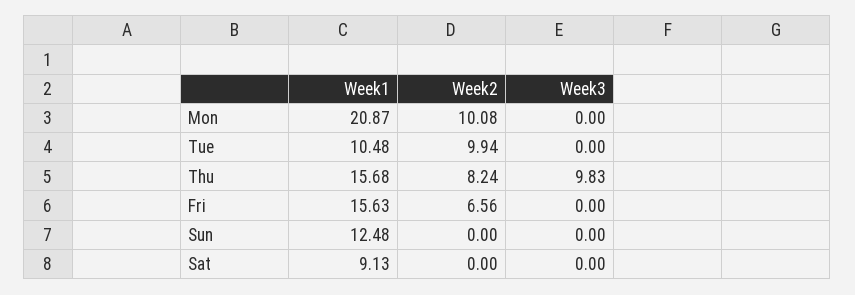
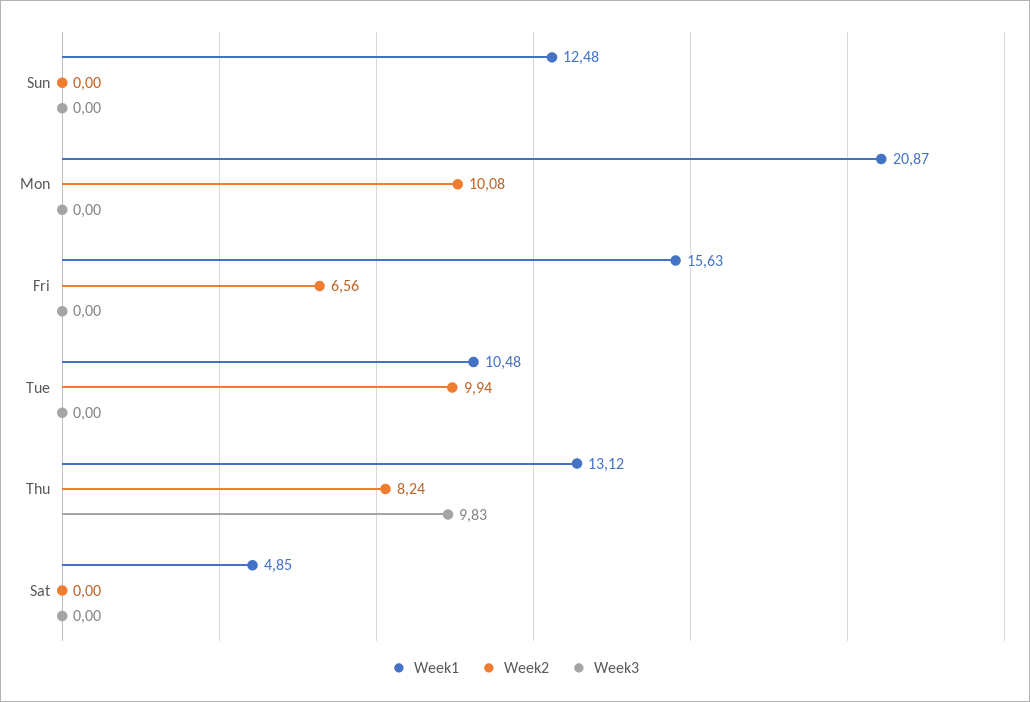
Week1, Thu: 15.68 -> 13.12
Week1, Sat: 9.13 -> 4.85

